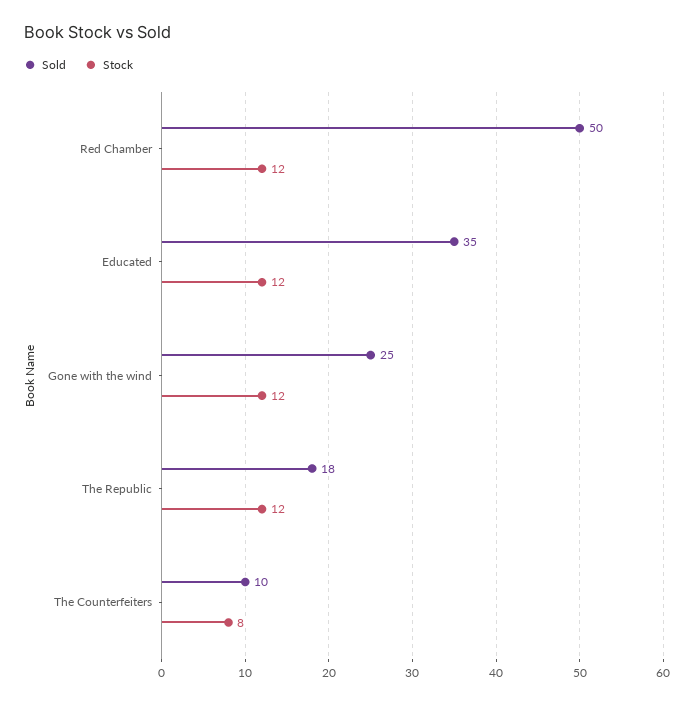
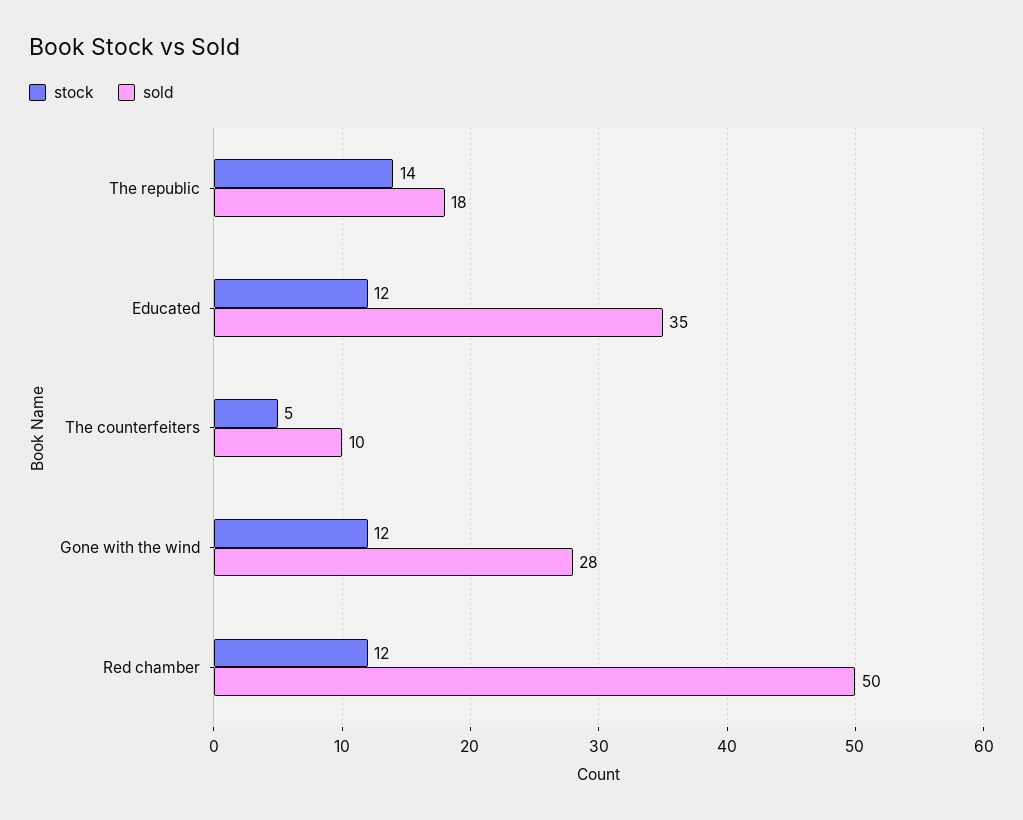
Sold, Gone with the wind: 25 -> 28
Stock, The Republic: 12 -> 14
Stock, The Counterfeiters: 8 -> 5

